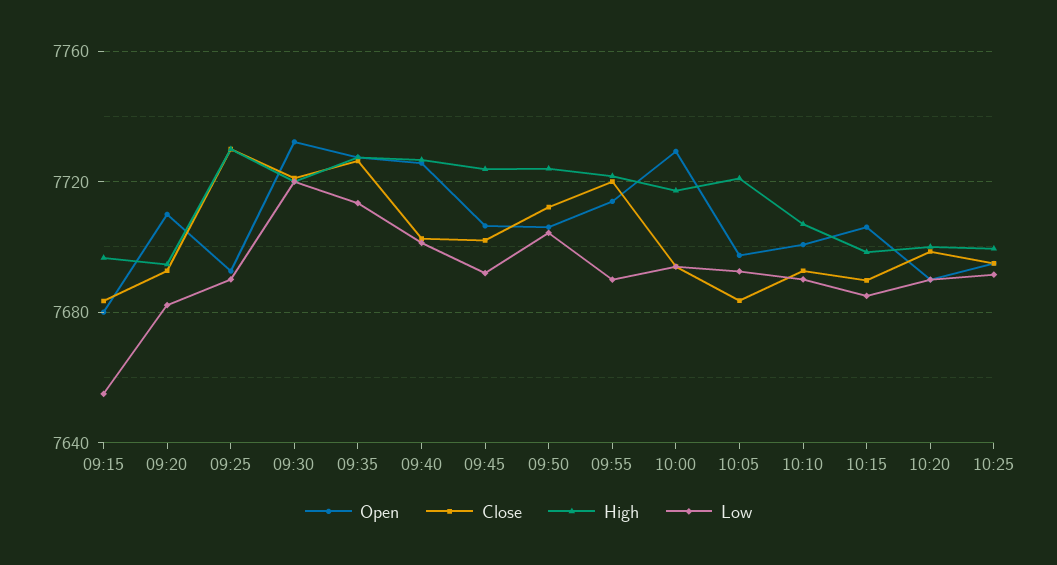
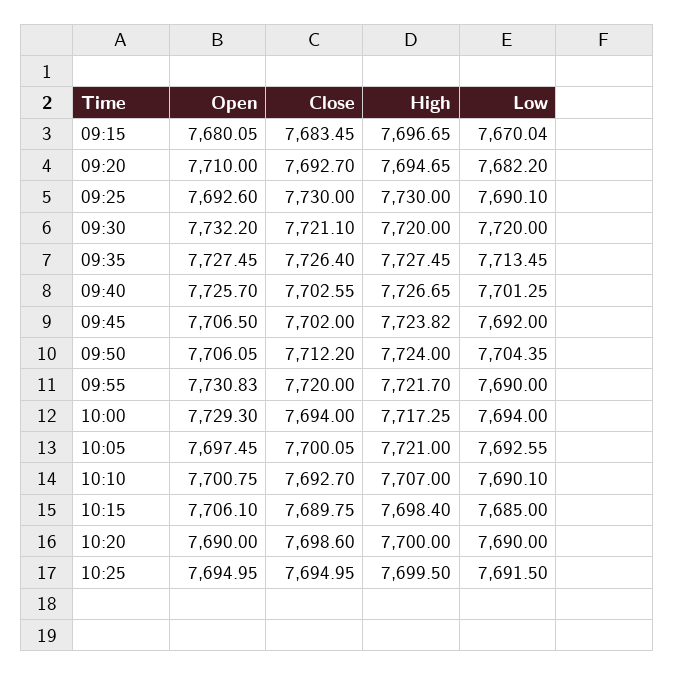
Low, 09:15: 7655 -> 7670.04
Open, 09:55: 7715 -> 7730.83
Close, 10:05: 7685 -> 7700.05

